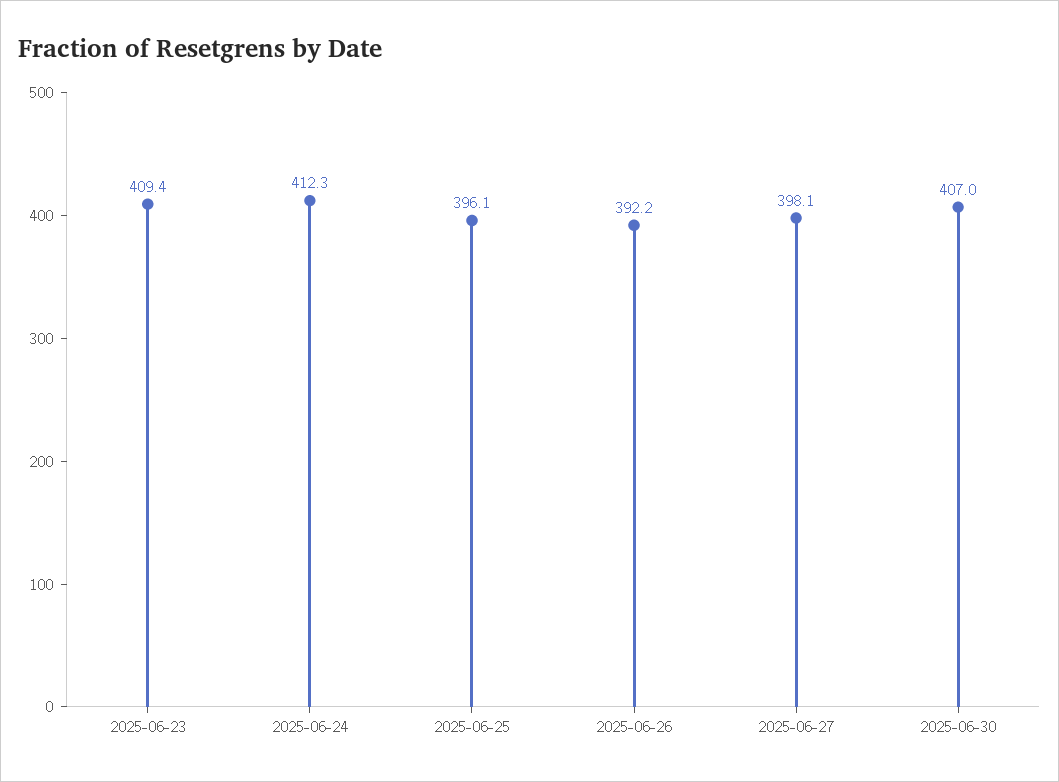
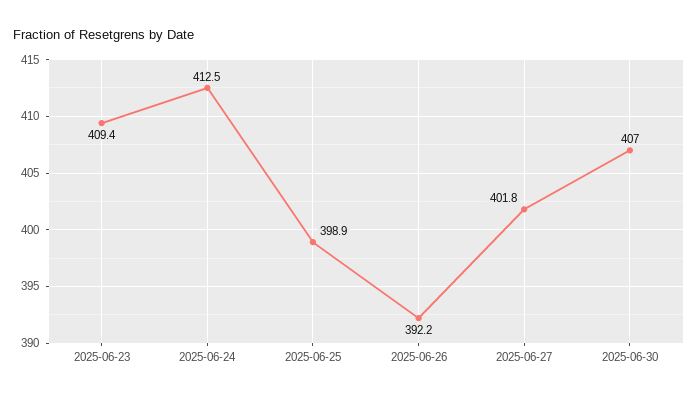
2025-06-24: 412.3 -> 412.5
2025-06-25: 396.1 -> 398.9
2025-06-27: 398.1 -> 401.8

